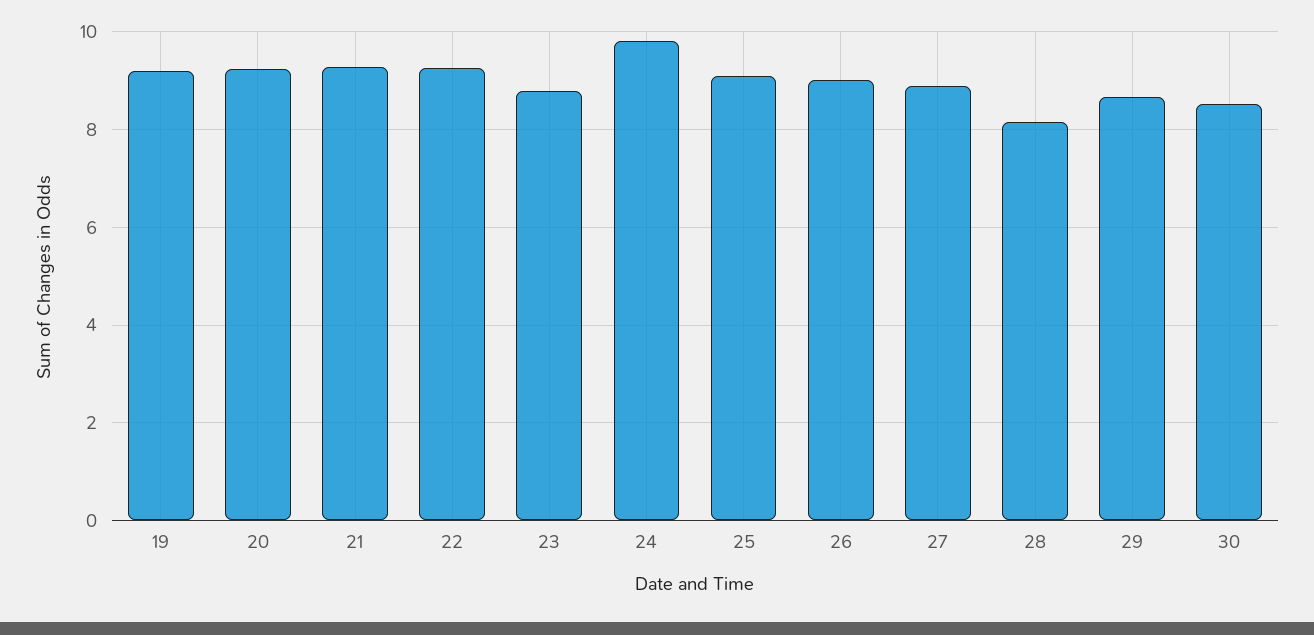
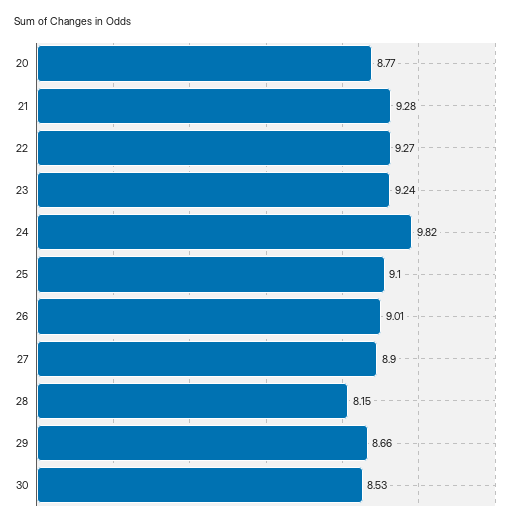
19: 9.2 -> none
20: 9.2 -> 8.77
23: 8.8 -> 9.24

